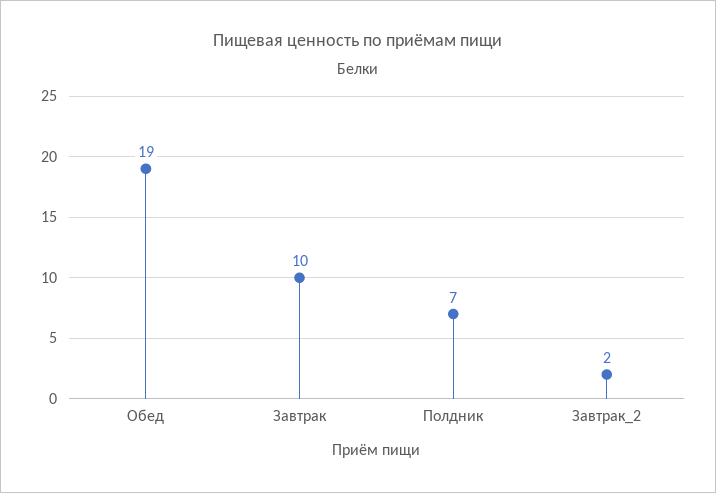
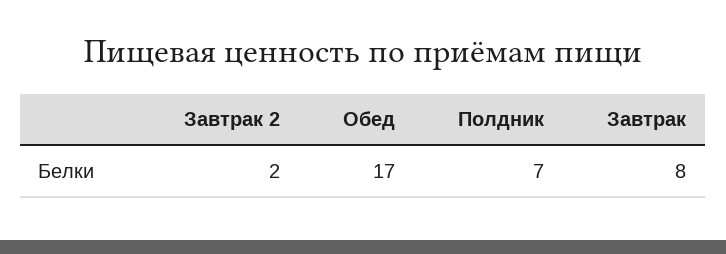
Обед: 19 -> 17
Завтрак: 10 -> 8

